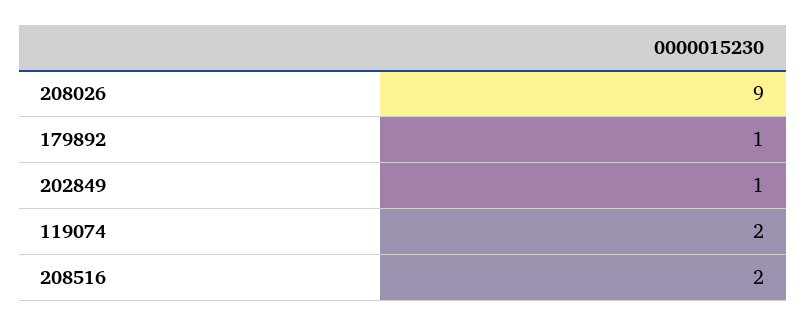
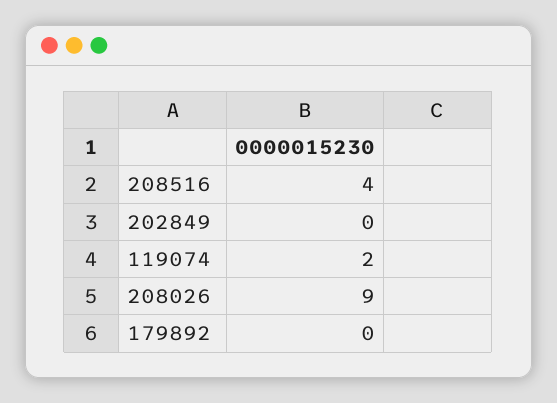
179892: 1 -> 0
202849: 1 -> 0
208516: 2 -> 4

